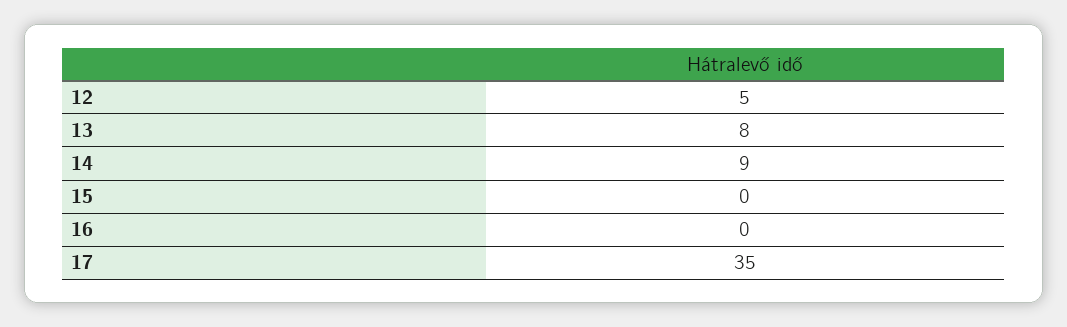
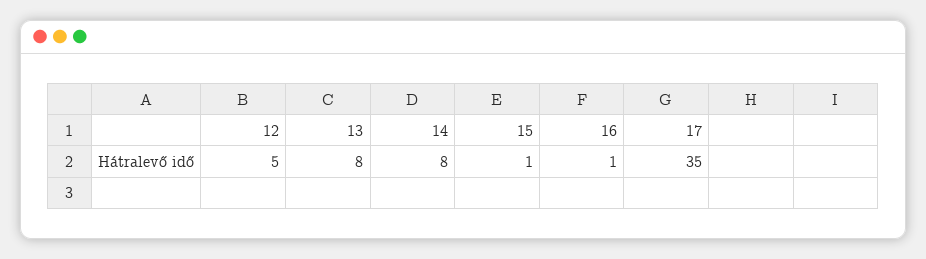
14: 9 -> 8
15: 0 -> 1
16: 0 -> 1

